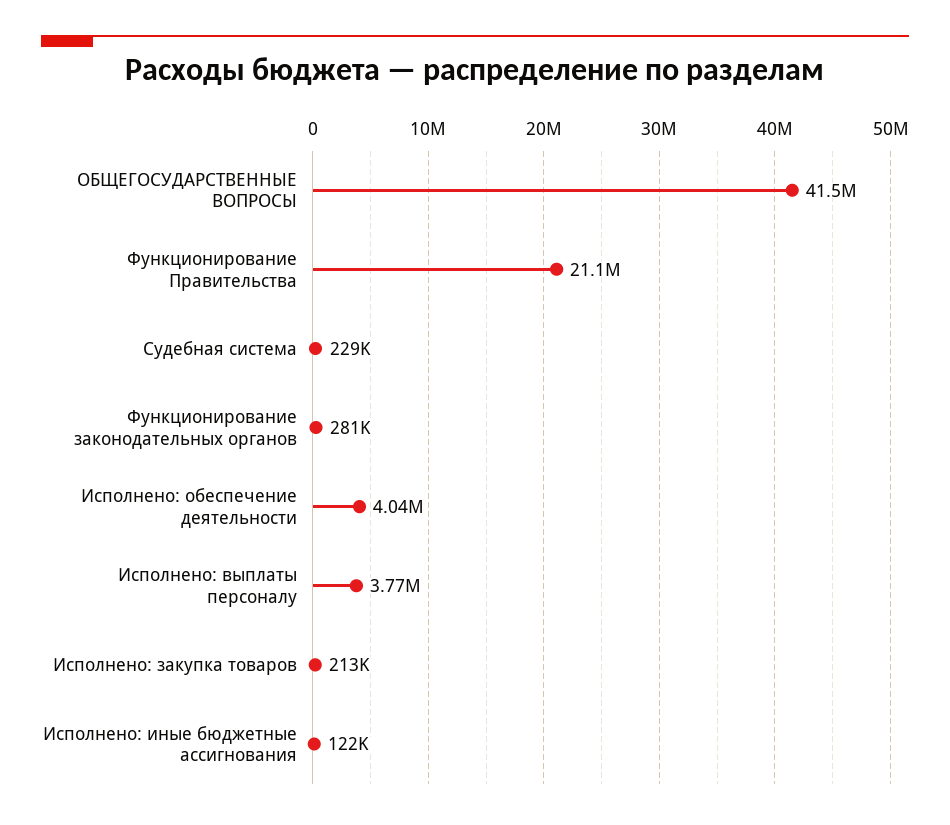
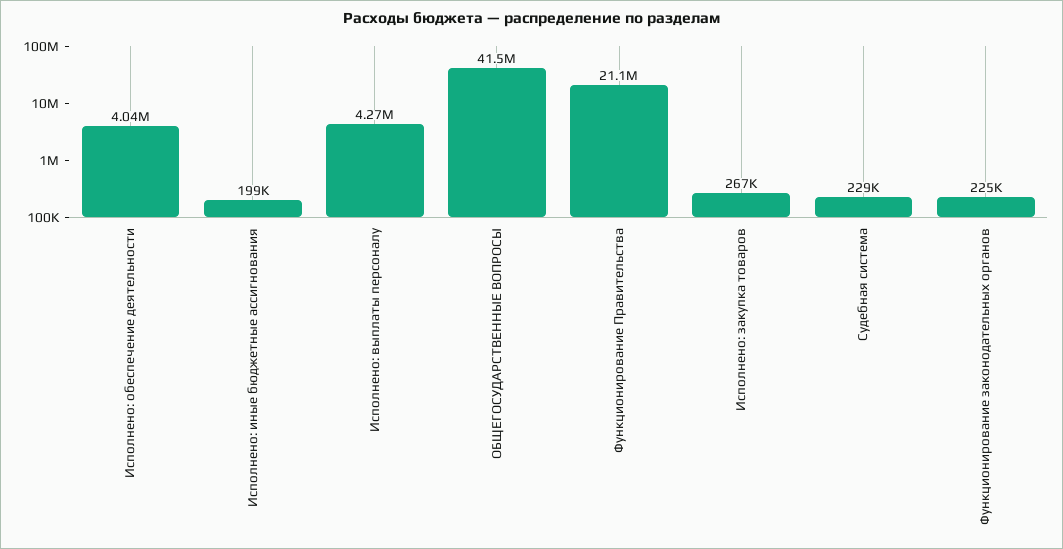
Функционирование законодательных органов: 281000 -> 225000
Исполнено: выплаты персоналу: 3770000 -> 4270000
Исполнено: закупка товаров: 213000 -> 267000
Исполнено: иные бюджетные ассигнования: 122000 -> 199000

